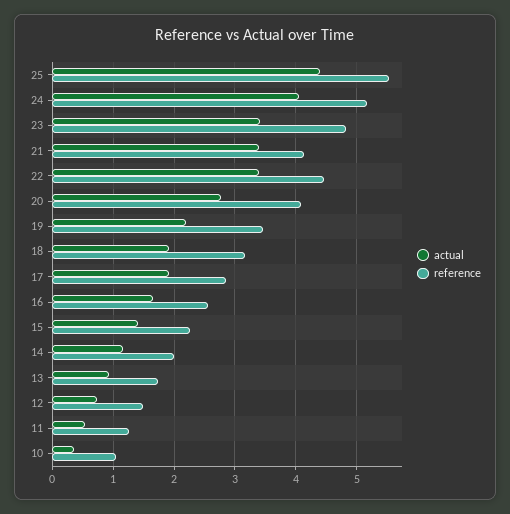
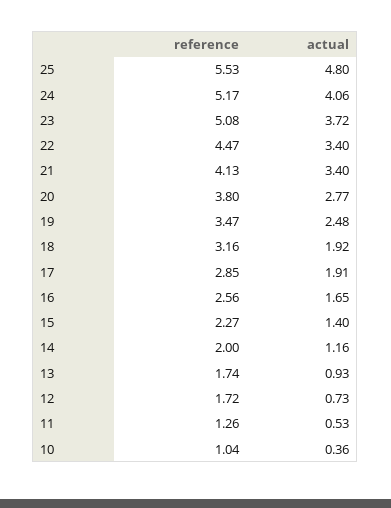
actual, 25: 4.4 -> 4.8
actual, 23: 3.4 -> 3.72
reference, 23: 4.8 -> 5.08
reference, 20: 4.1 -> 3.8
actual, 19: 2.2 -> 2.48
reference, 12: 1.5 -> 1.72

